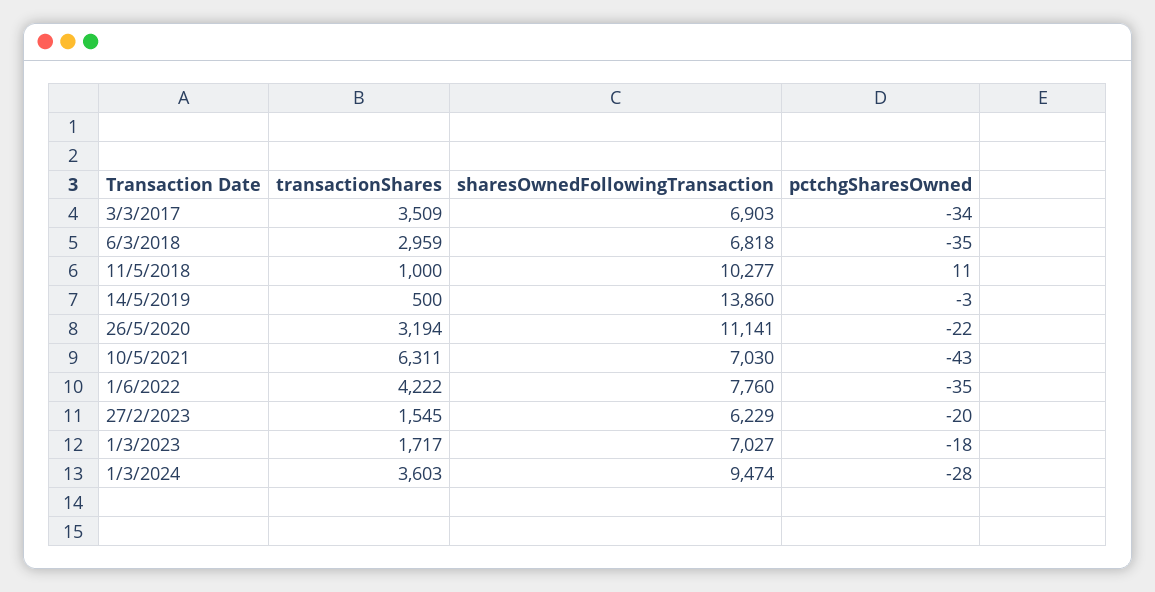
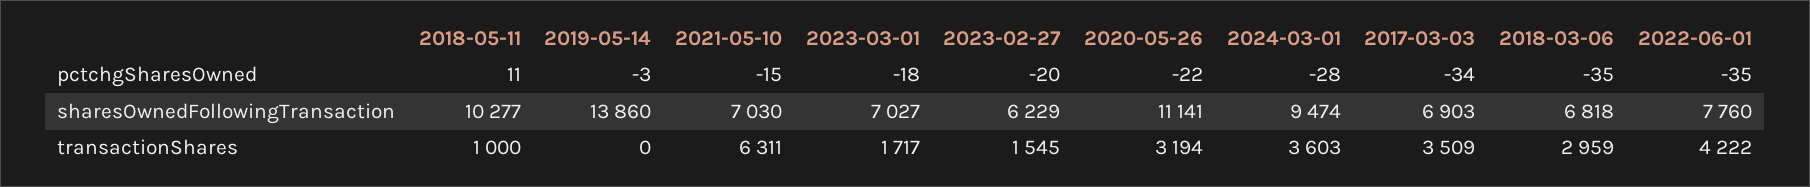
transactionShares, 14/5/2019: 500 -> 0
pctchgSharesOwned, 10/5/2021: -43 -> -15

